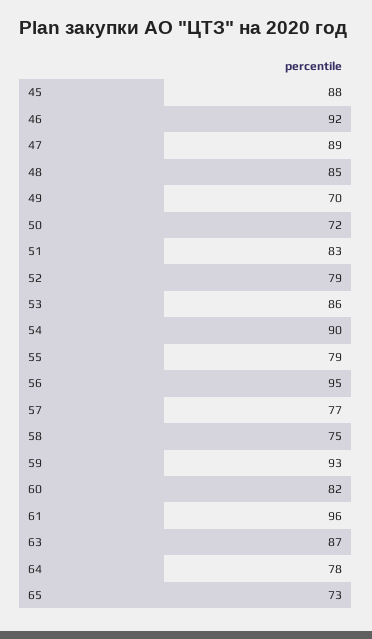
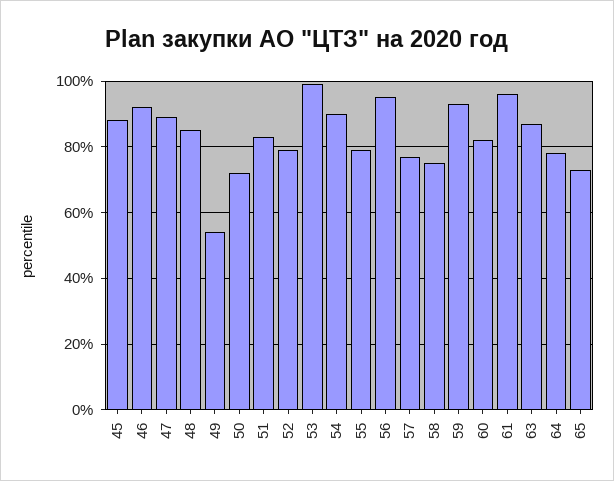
49: 70 -> 55
53: 86 -> 100

